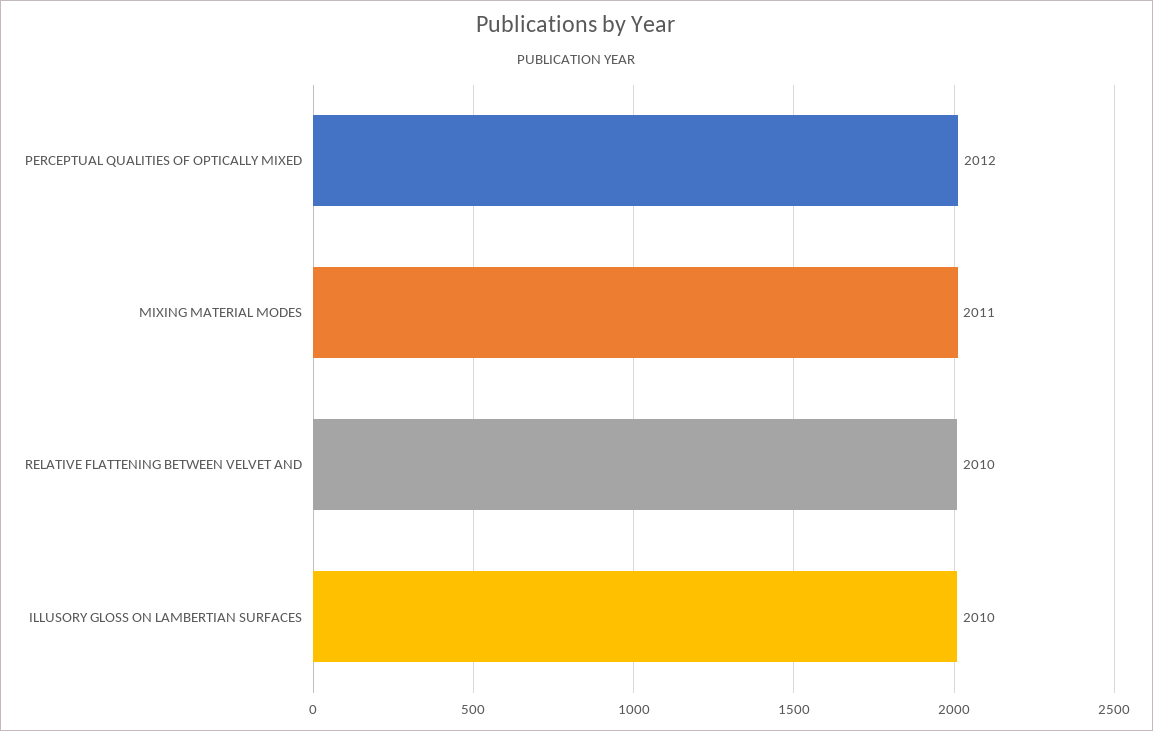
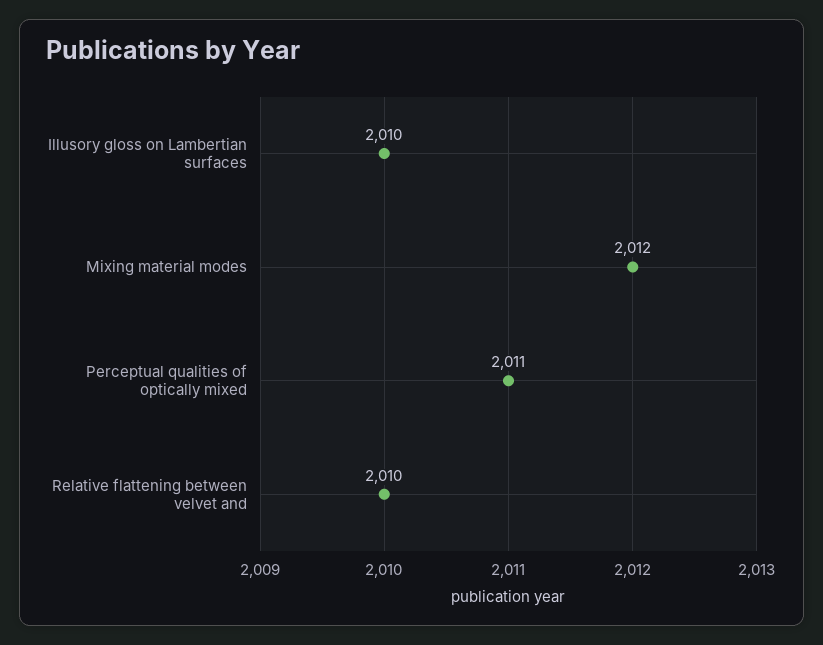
PERCEPTUAL QUALITIES OF OPTICALLY MIXED: 2012 -> 2011
MIXING MATERIAL MODES: 2011 -> 2012

